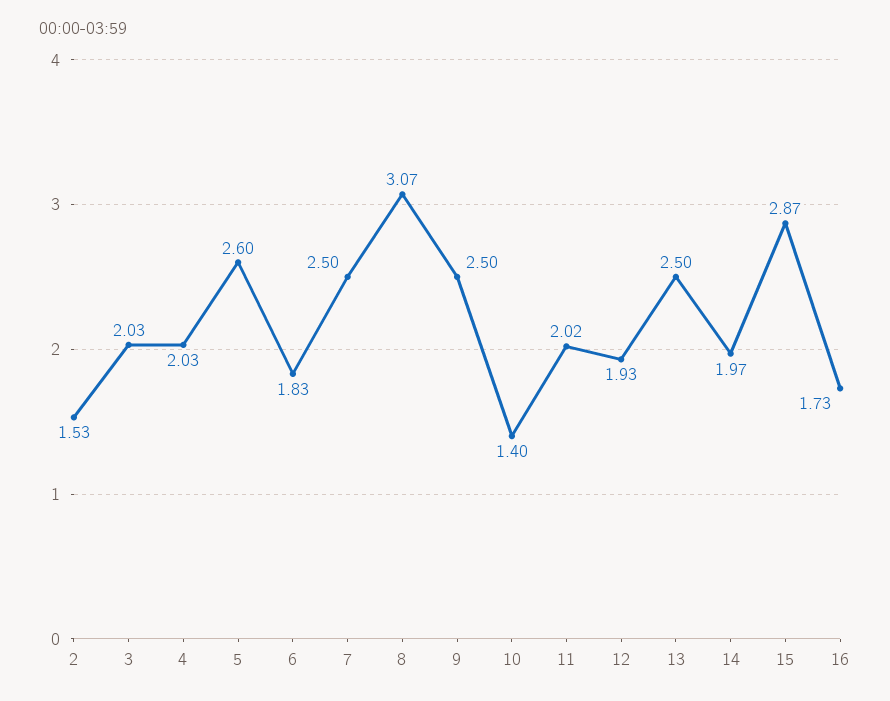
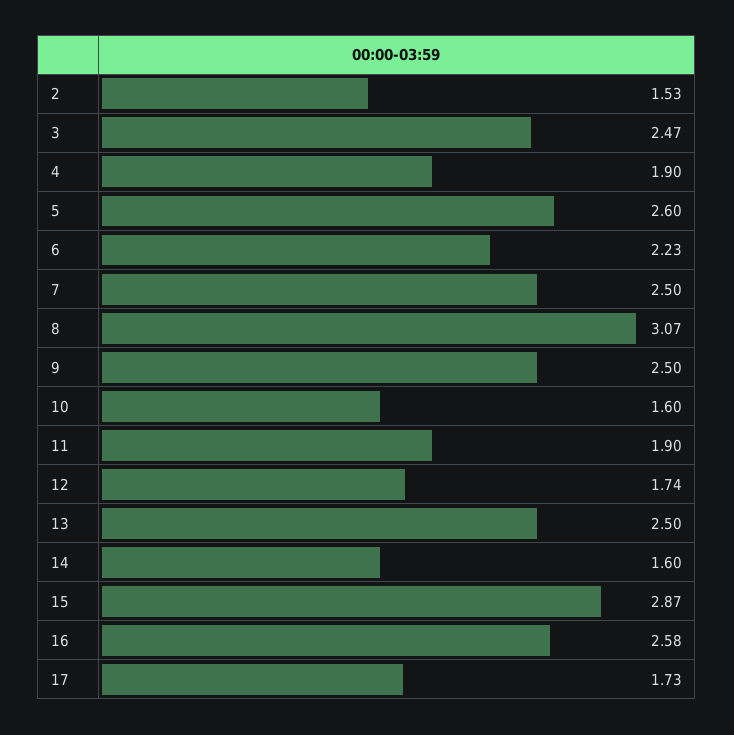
3: 2.03 -> 2.47
4: 2.03 -> 1.9
6: 1.83 -> 2.23
10: 1.4 -> 1.6
11: 2.02 -> 1.9
12: 1.93 -> 1.74
14: 1.97 -> 1.6
16: 1.73 -> 2.58
17: none -> 1.73

